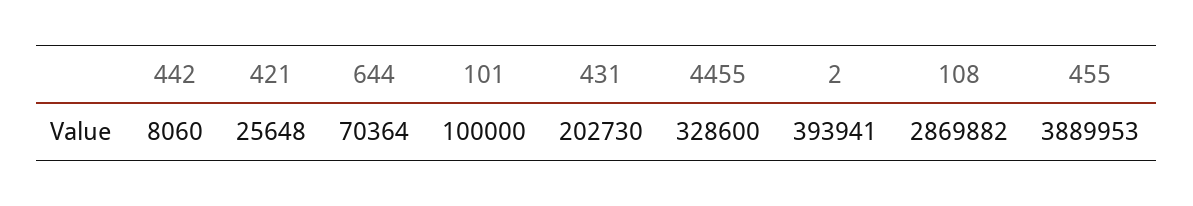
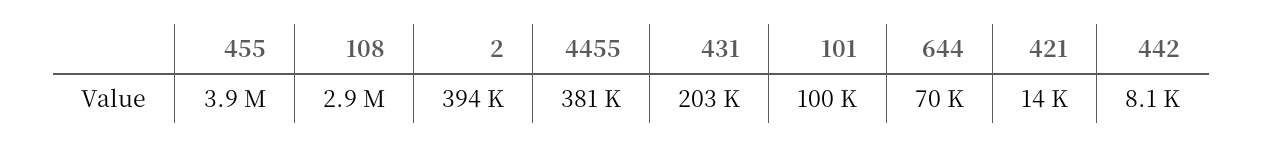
421: 25648 -> 14000
4455: 328600 -> 381000

